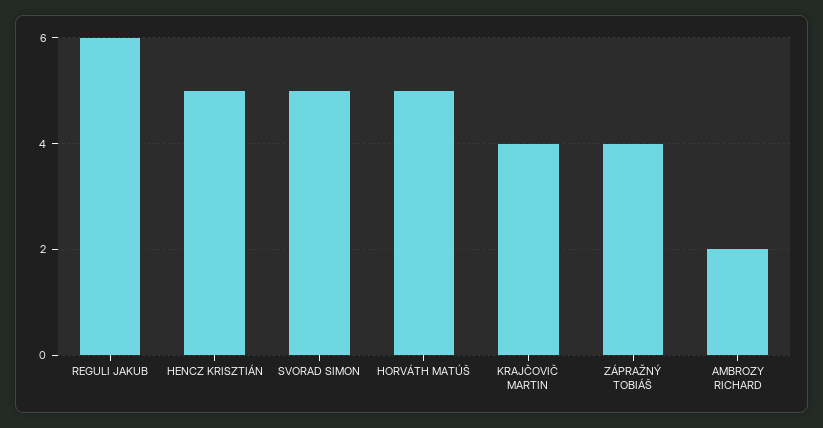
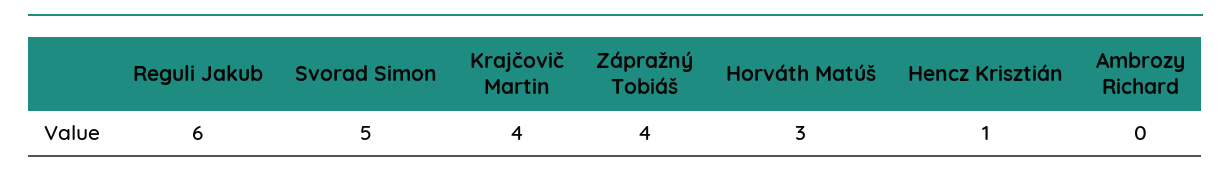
HENCZ KRISZTIÁN: 5 -> 1
HORVÁTH MATÚŠ: 5 -> 3
AMBROZY RICHARD: 2 -> 0

